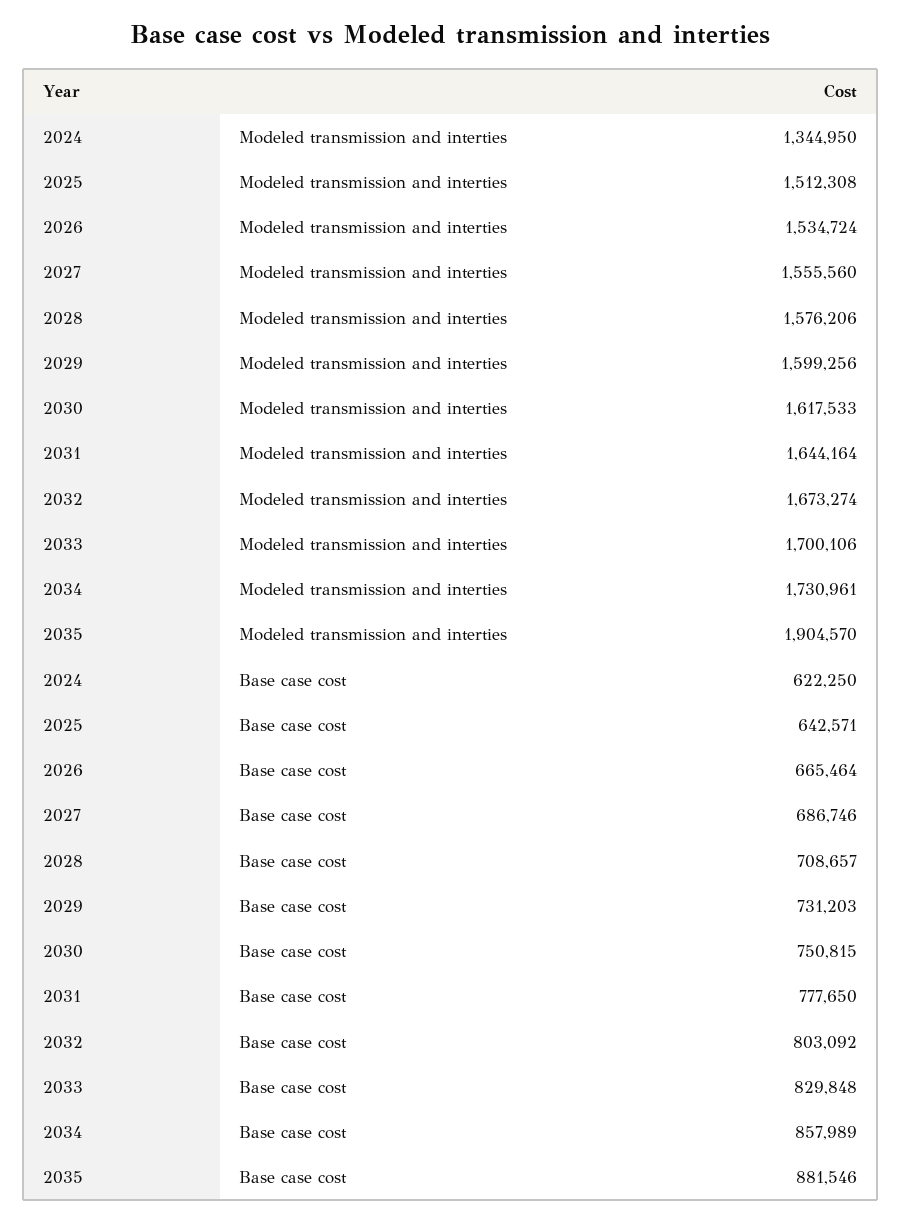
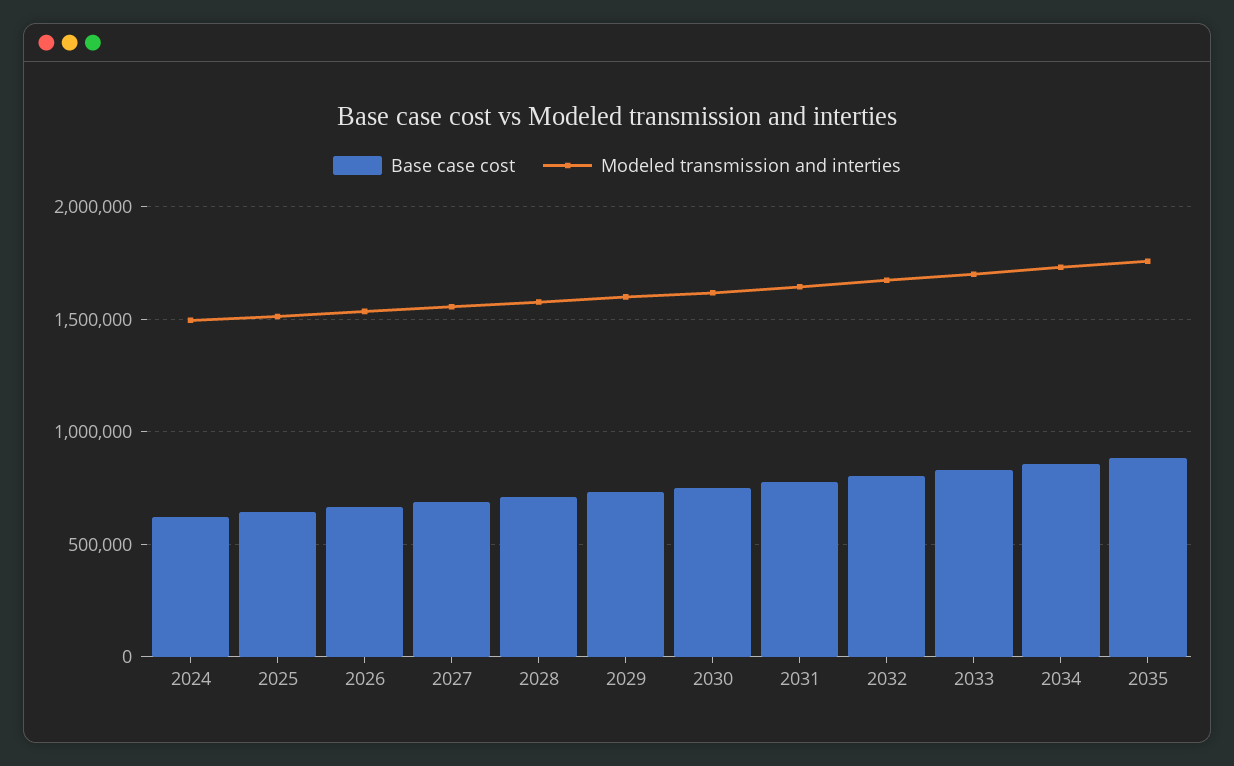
Modeled transmission and interties, 2024: 1344950 -> 1500000
Modeled transmission and interties, 2035: 1904570 -> 1750000

